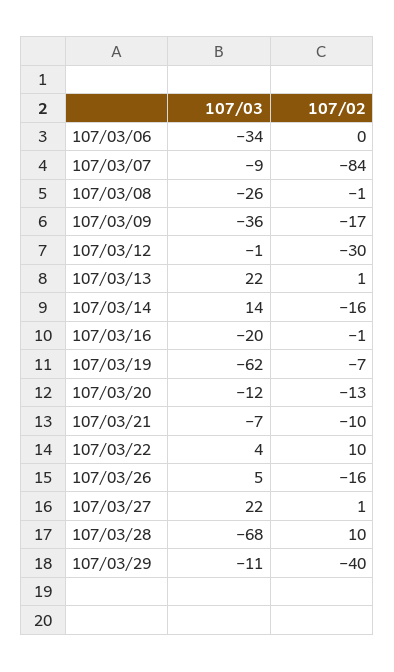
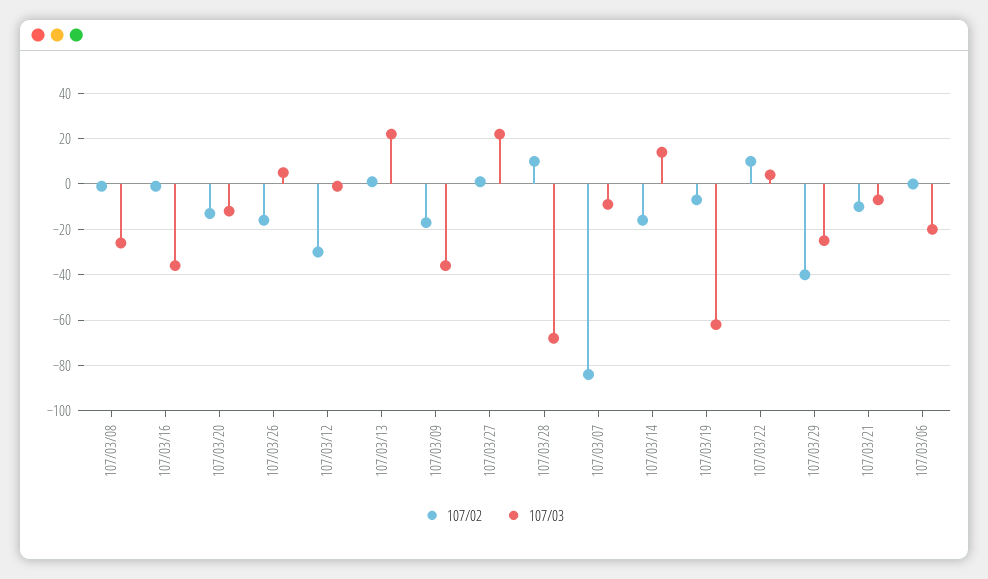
107/03, 107/03/06: -34 -> -20
107/03, 107/03/16: -20 -> -35
107/03, 107/03/29: -11 -> -25

